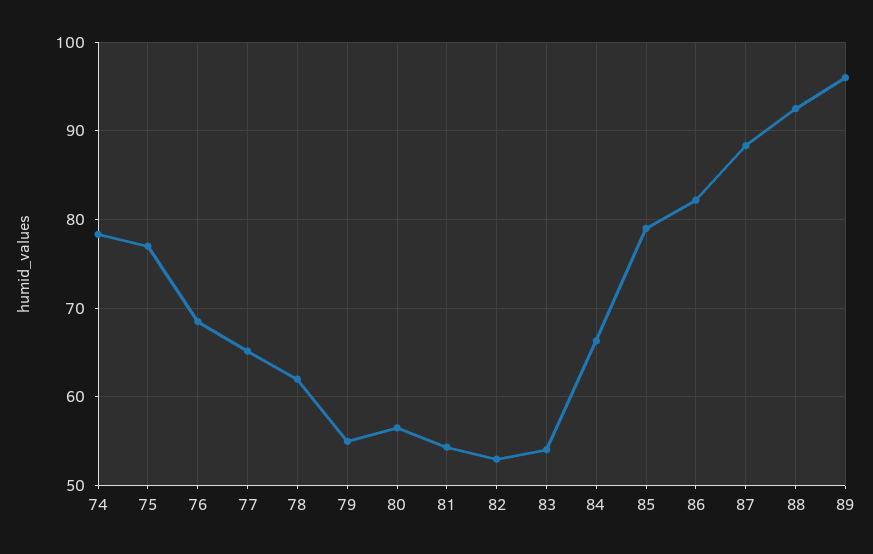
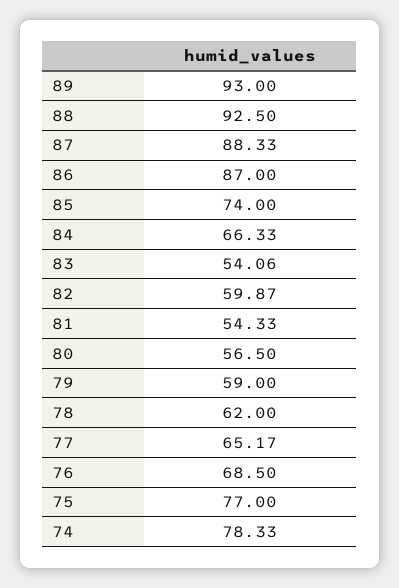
79: 55 -> 59
82: 53 -> 59.87
85: 79 -> 74
86: 82 -> 87
89: 96 -> 93

